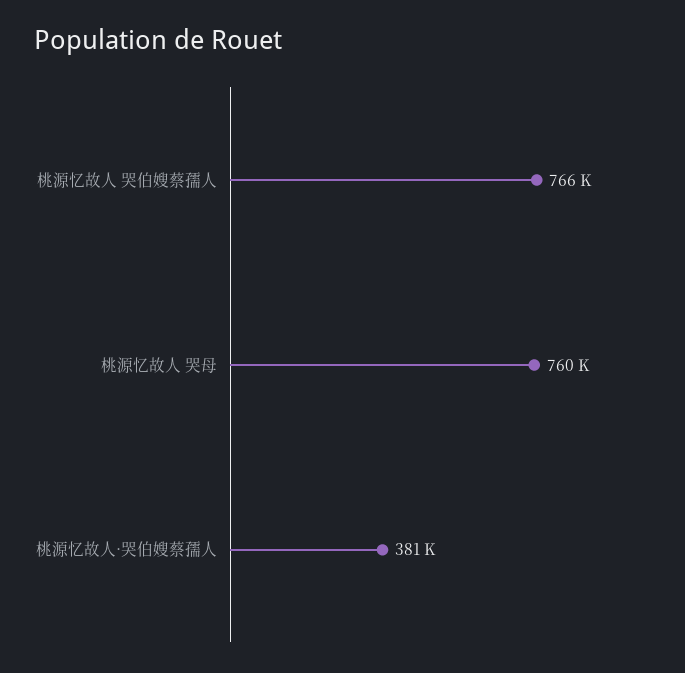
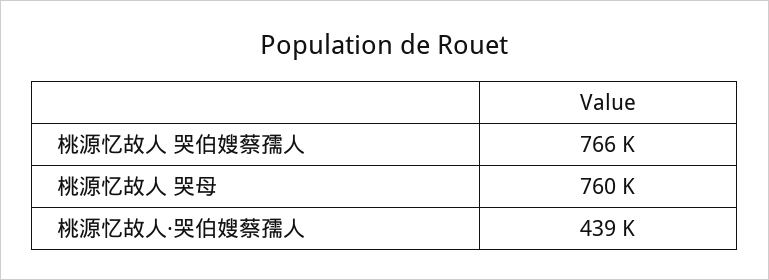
桃源忆故人·哭伯嫂蔡孺人: 381000 -> 439000

